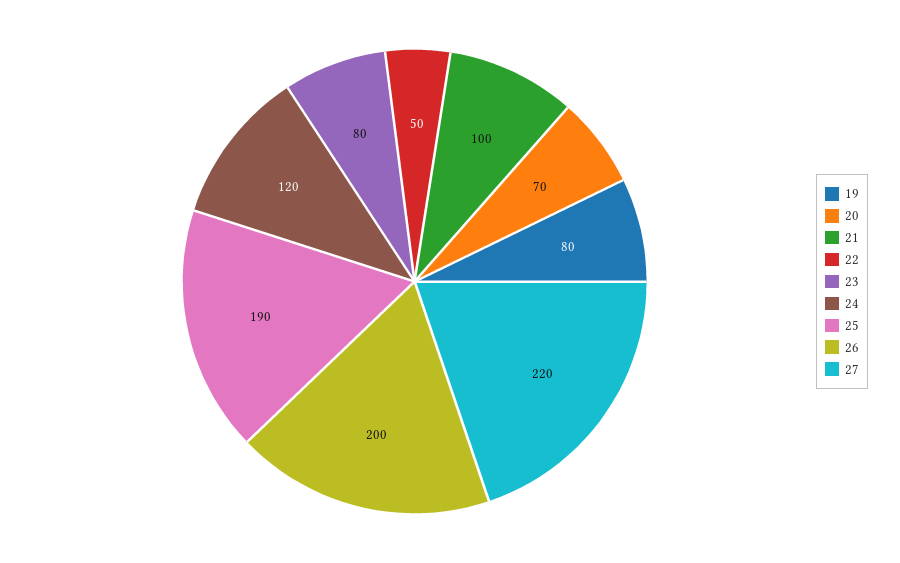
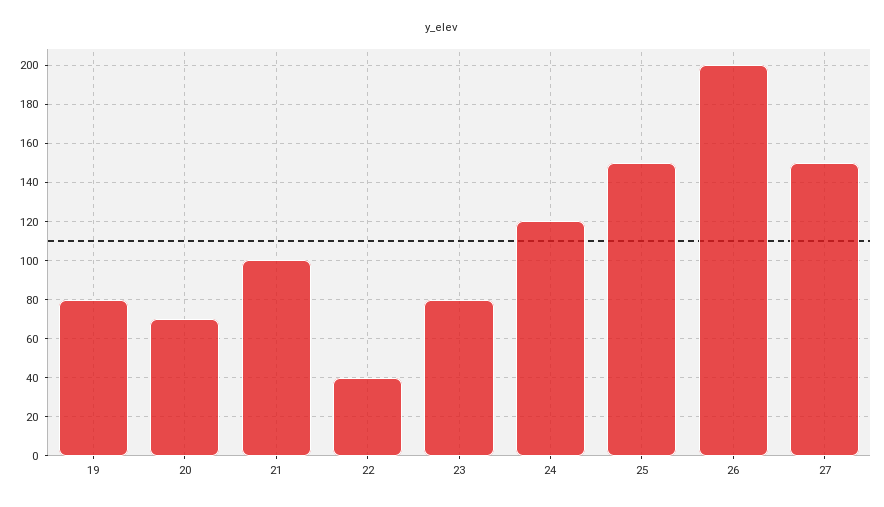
22: 50 -> 40
25: 190 -> 150
27: 220 -> 150

